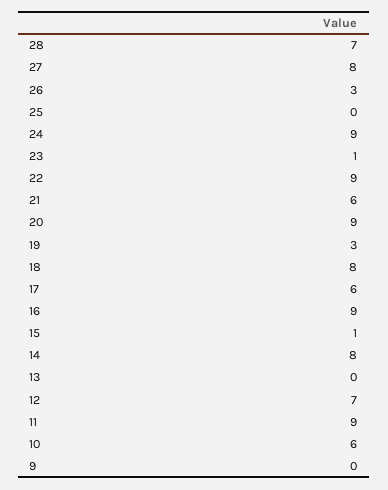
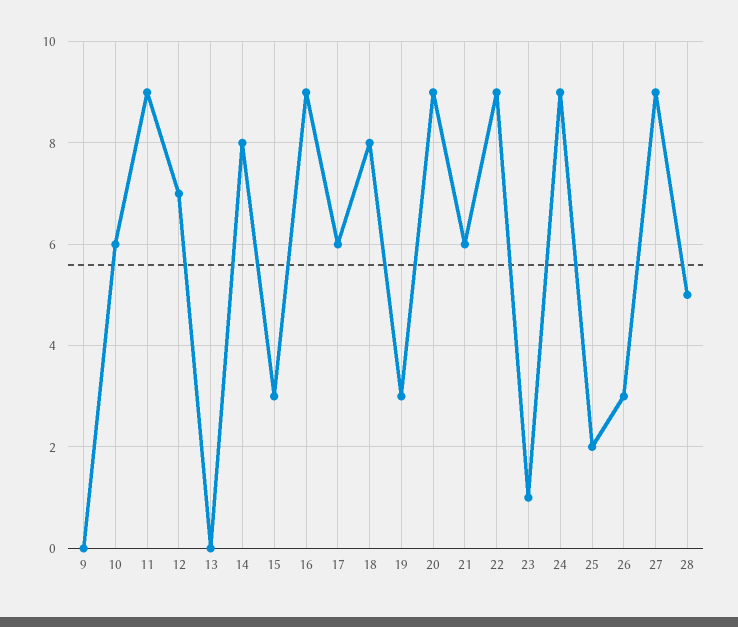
28: 7 -> 5
27: 8 -> 9
25: 0 -> 2
15: 1 -> 3

